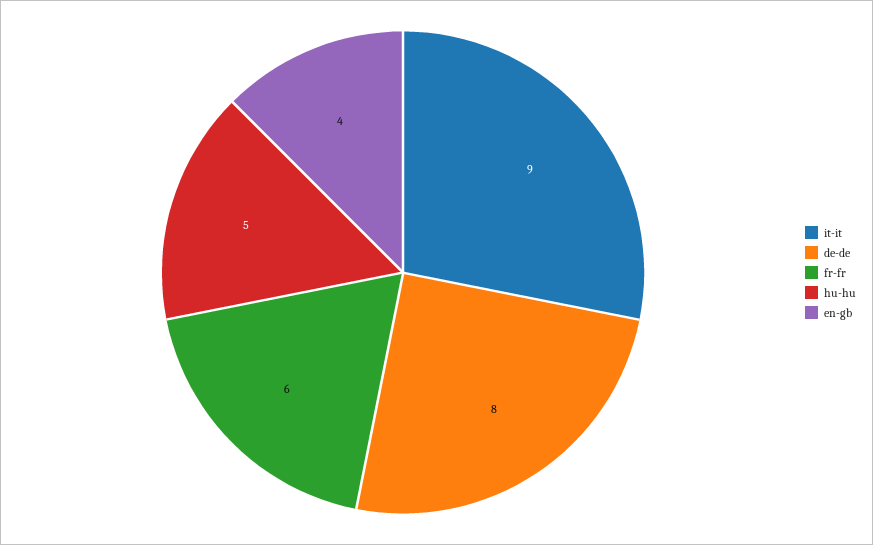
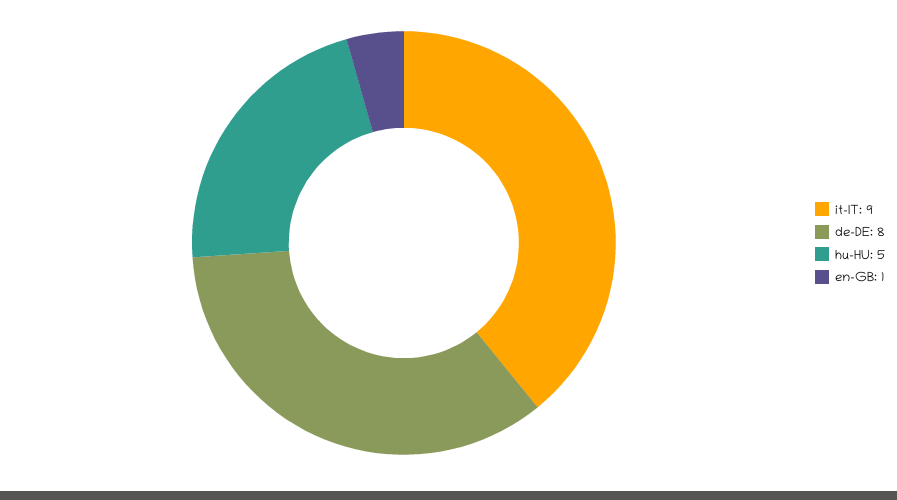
fr-fr: 6 -> none
en-gb: 4 -> 1

